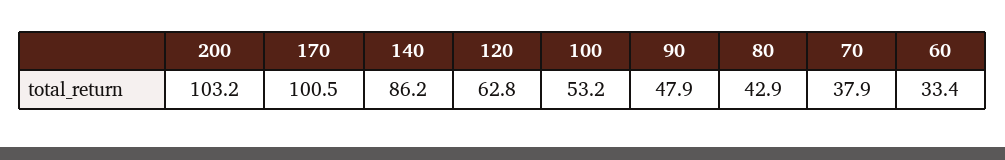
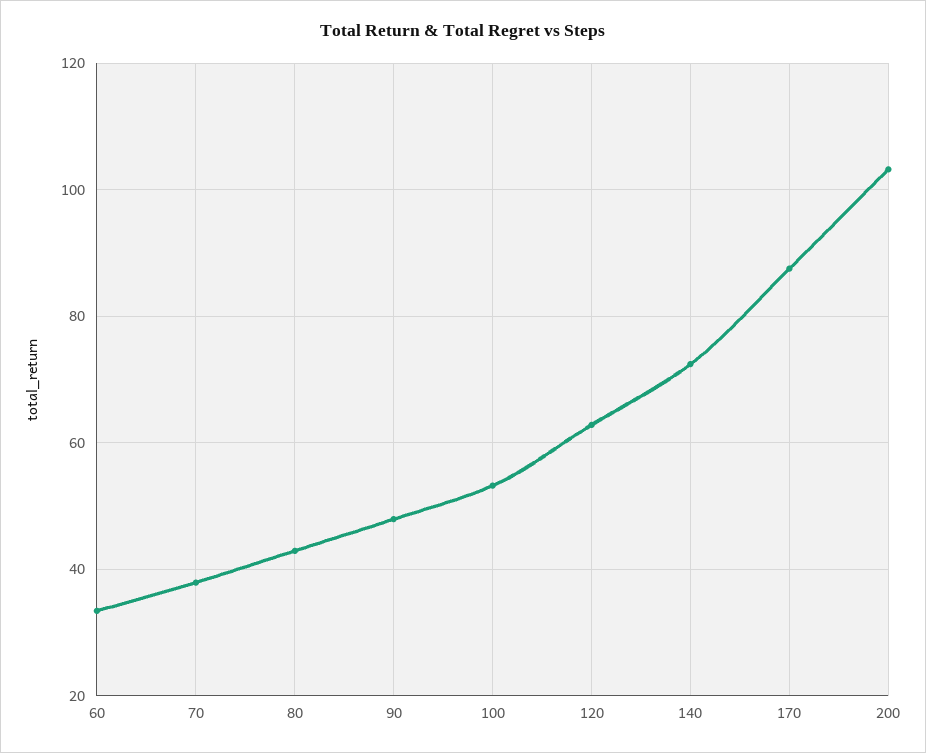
170: 100.5 -> 88
140: 86.2 -> 72

